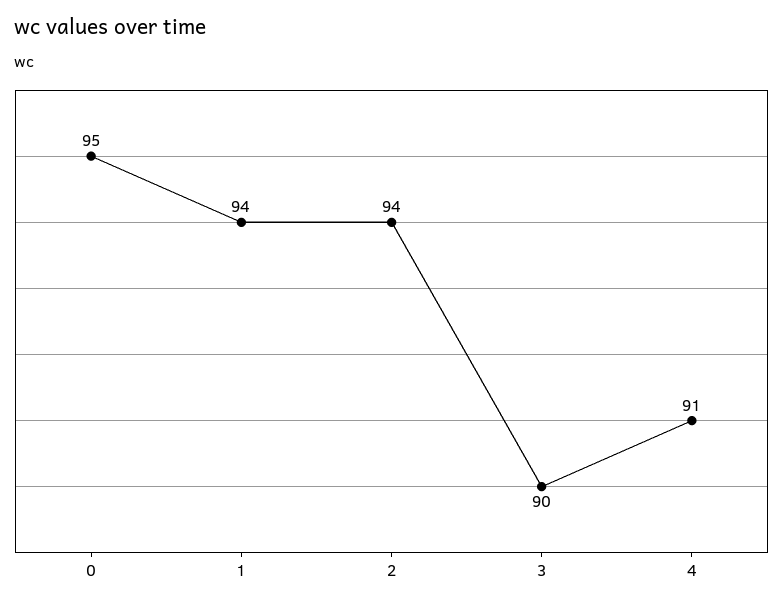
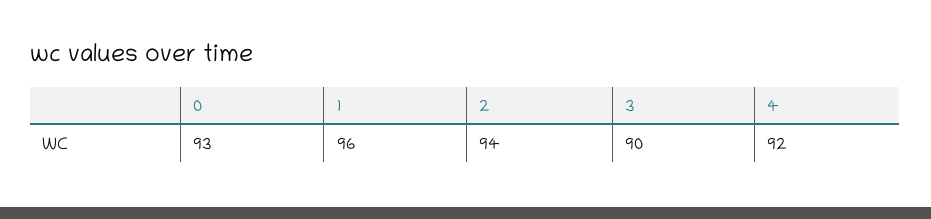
0: 95 -> 93
1: 94 -> 96
4: 91 -> 92

